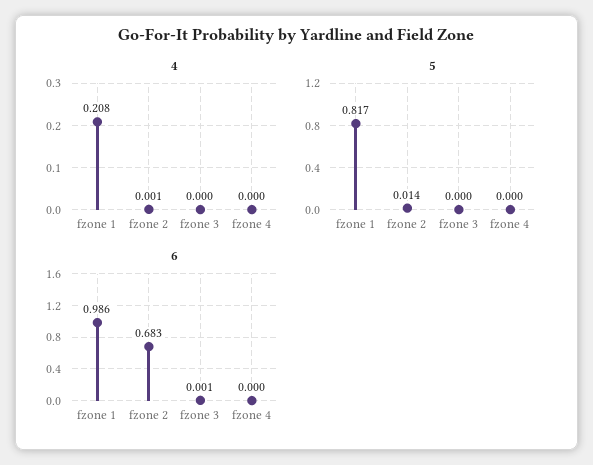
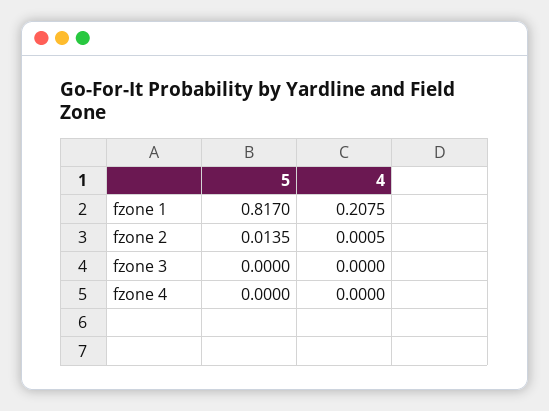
6, fzone 1: 0.986 -> none
6, fzone 2: 0.683 -> none
6, fzone 3: 0.001 -> none
6, fzone 4: 0 -> none

